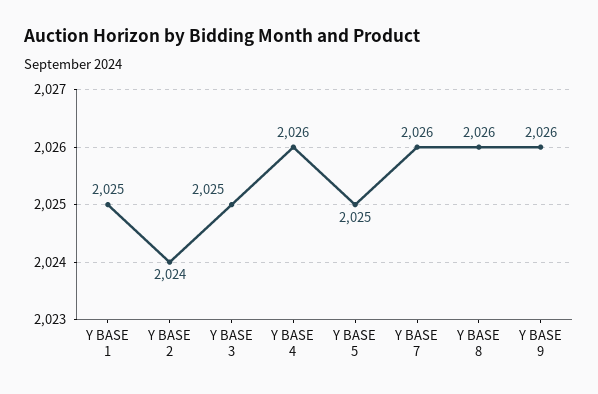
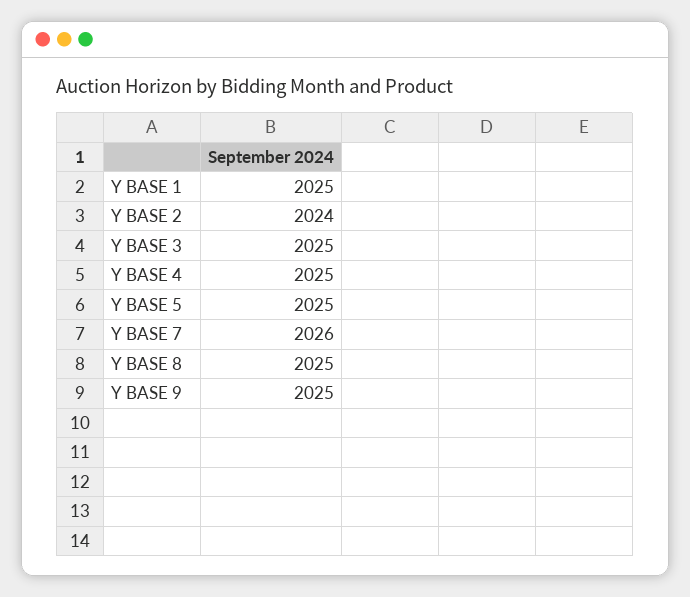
Y BASE 4: 2026 -> 2025
Y BASE 8: 2026 -> 2025
Y BASE 9: 2026 -> 2025

